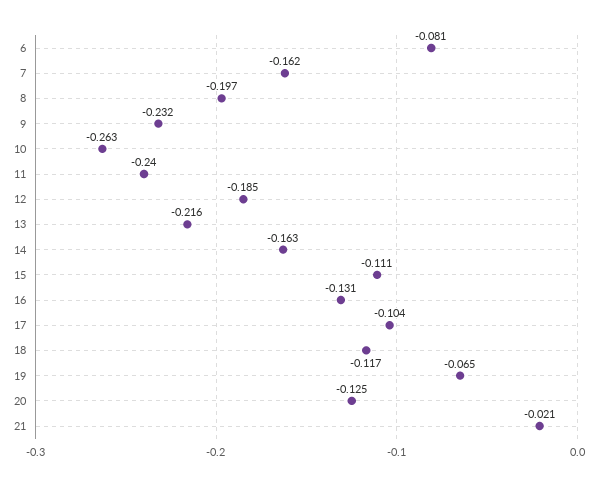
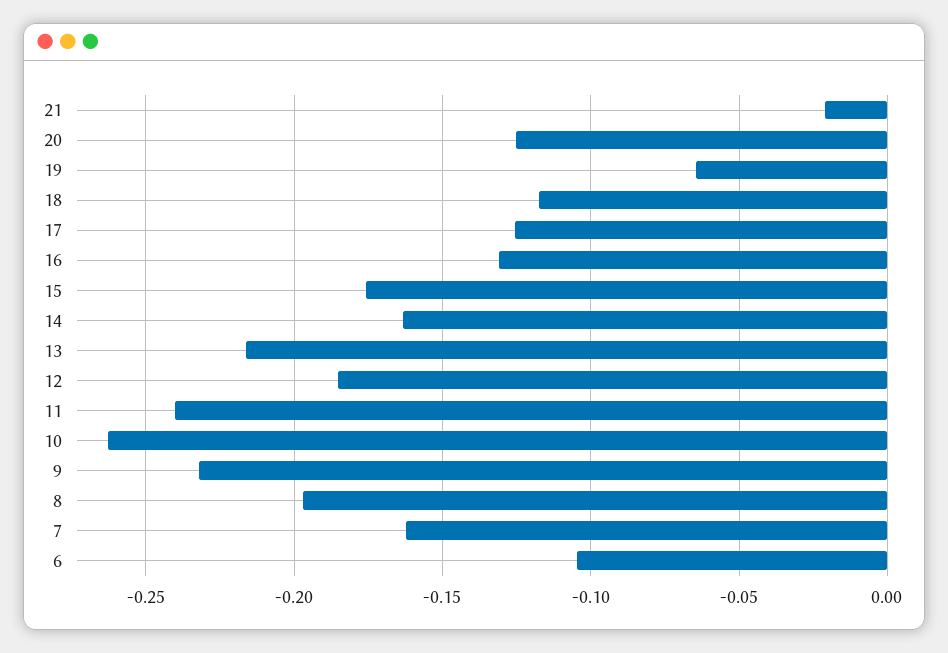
6: -0.081 -> -0.105
15: -0.111 -> -0.175
17: -0.104 -> -0.125

